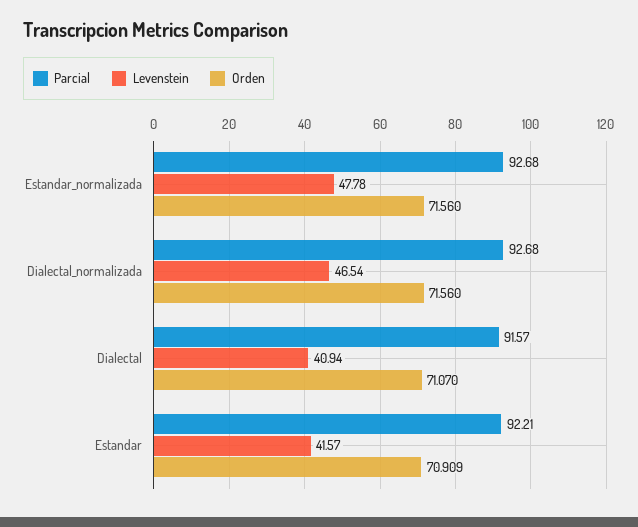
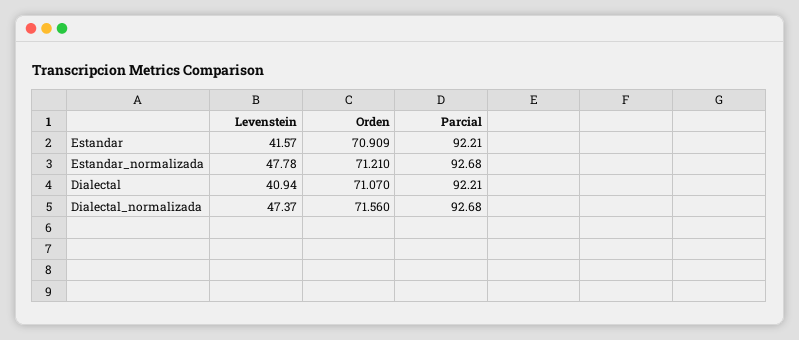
Orden, Estandar_normalizada: 71.56 -> 71.21
Levenstein, Dialectal_normalizada: 46.54 -> 47.37
Parcial, Dialectal: 91.57 -> 92.21

